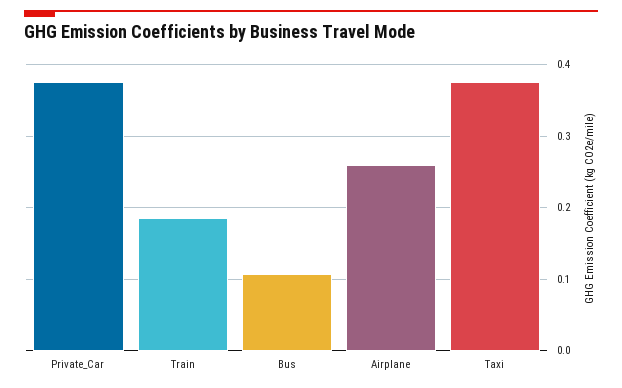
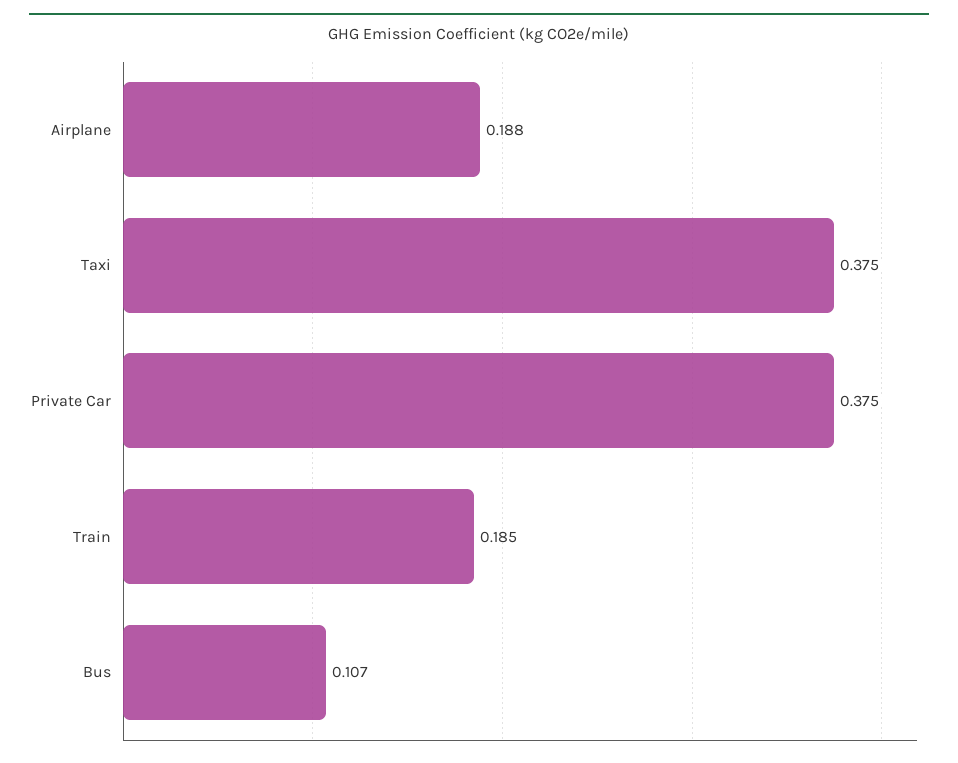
Airplane: 0.26 -> 0.188

